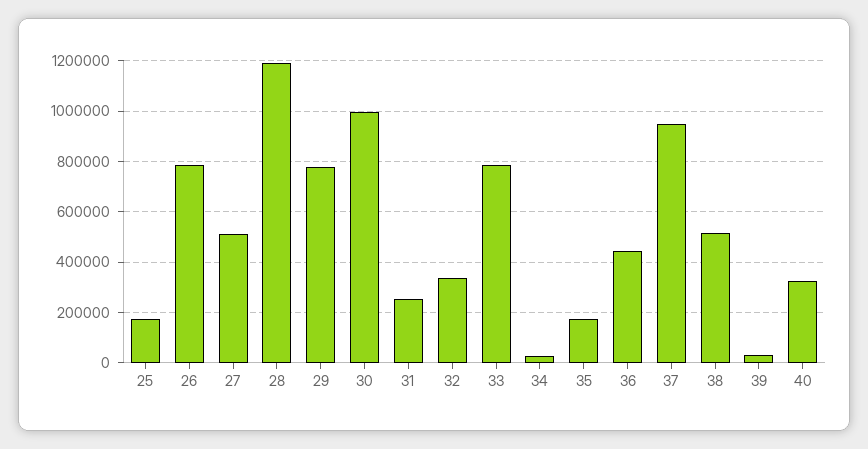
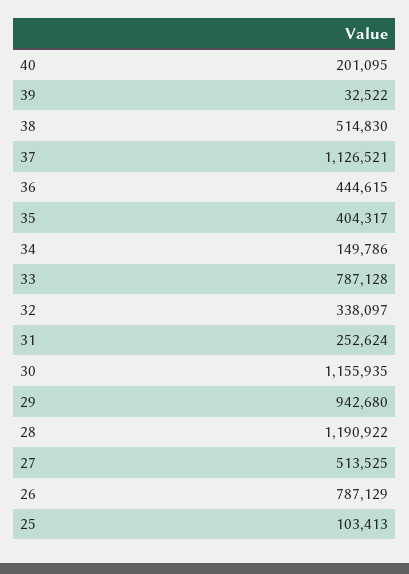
25: 175000 -> 103413
29: 775000 -> 942680
30: 1000000 -> 1155935
34: 25000 -> 149786
35: 175000 -> 404317
37: 950000 -> 1126521
40: 325000 -> 201095

